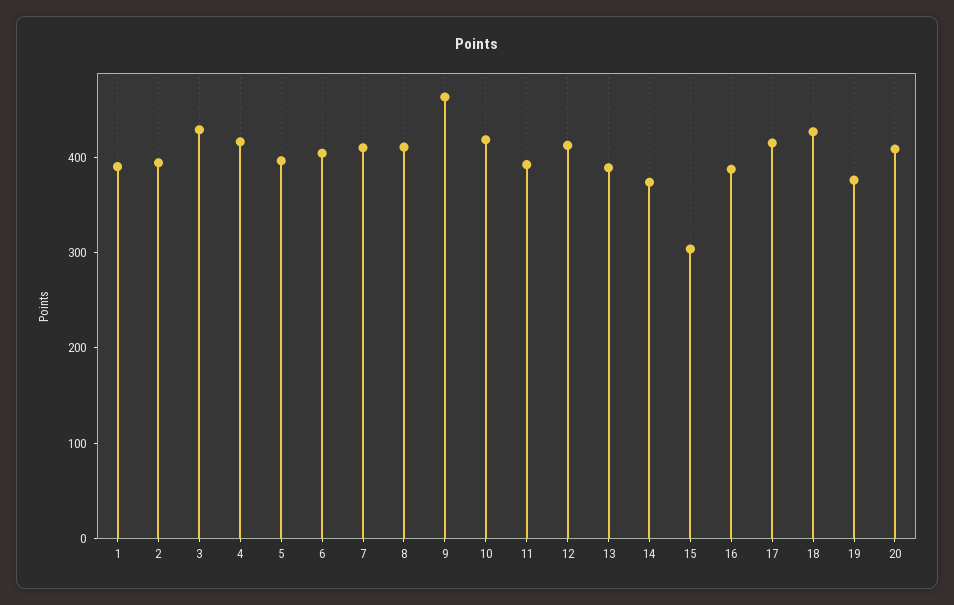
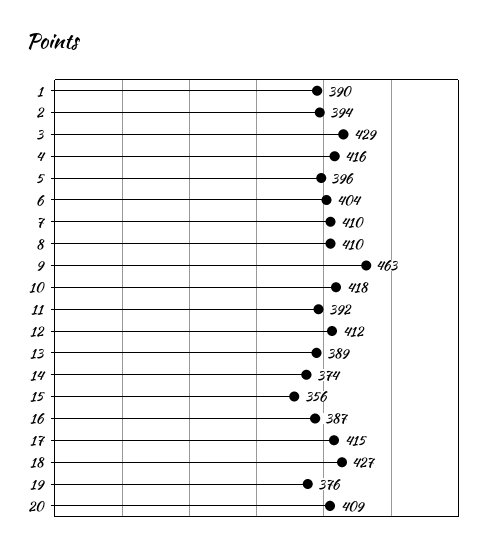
15: 300 -> 356

